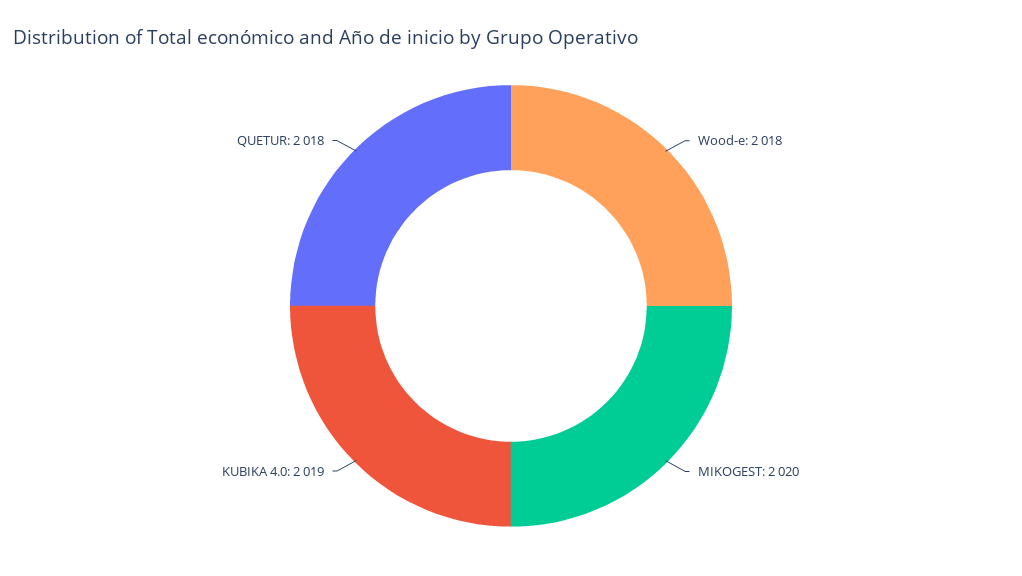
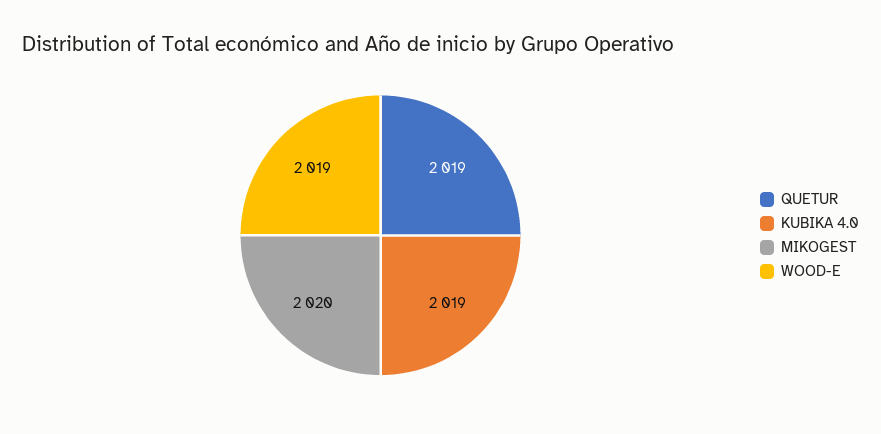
Wood-e: 2018 -> 2019
QUETUR: 2018 -> 2019

